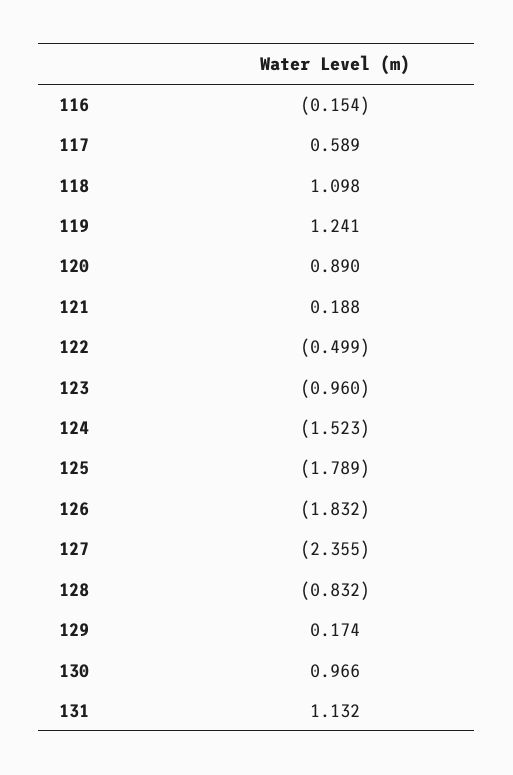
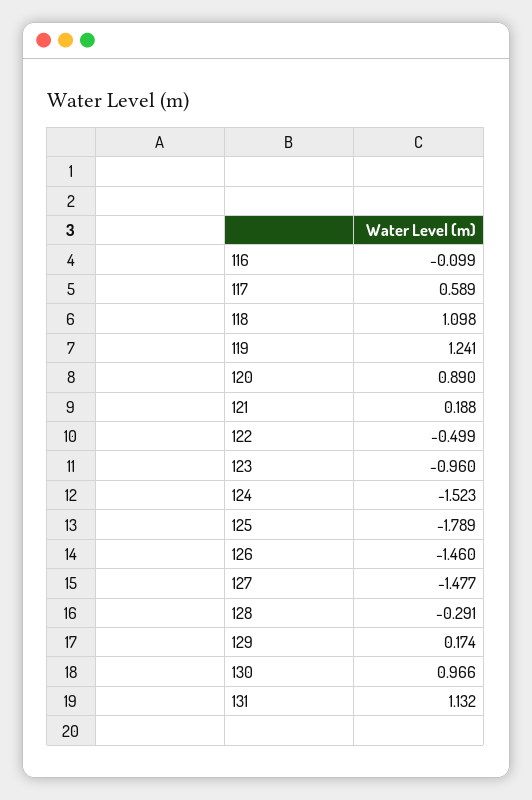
116: -0.154 -> -0.099
126: -1.832 -> -1.46
127: -2.355 -> -1.477
128: -0.832 -> -0.291

